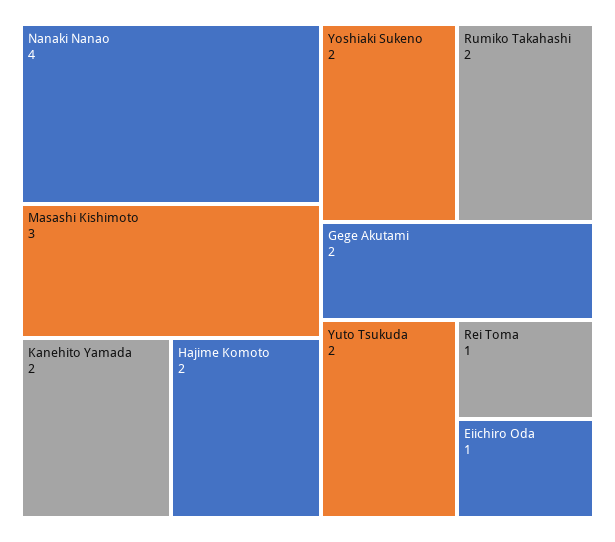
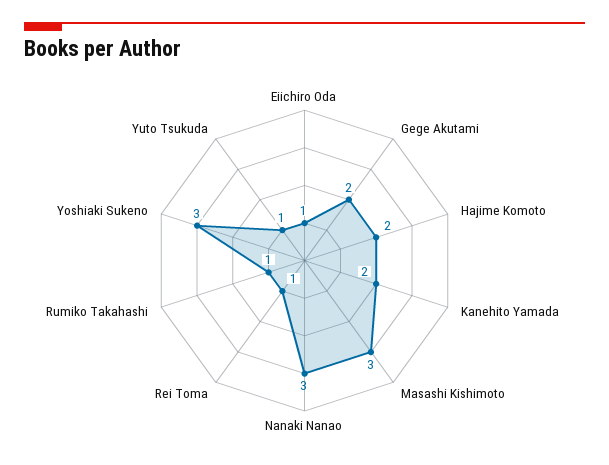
Nanaki Nanao: 4 -> 3
Yoshiaki Sukeno: 2 -> 3
Rumiko Takahashi: 2 -> 1
Yuto Tsukuda: 2 -> 1

